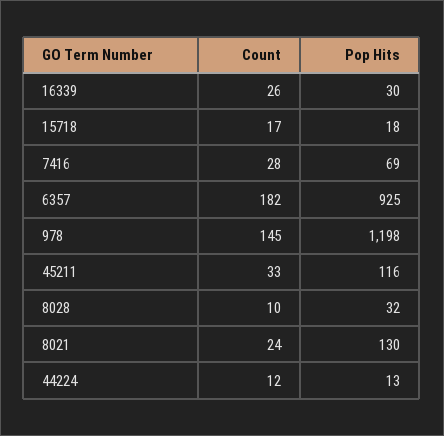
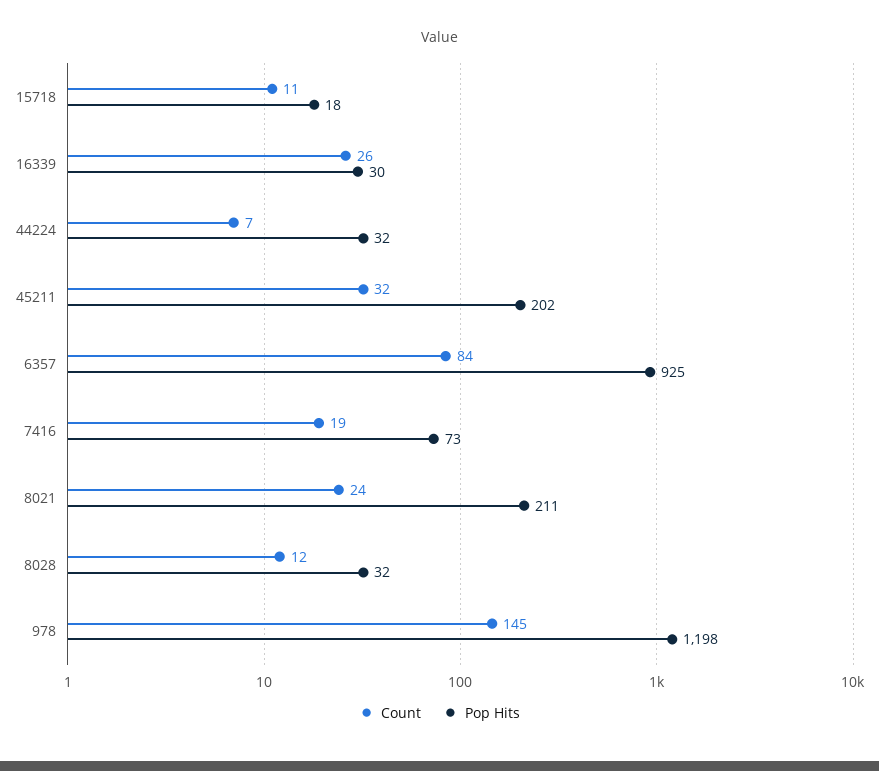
Count, 15718: 17 -> 11
Count, 7416: 28 -> 19
Pop Hits, 7416: 69 -> 73
Count, 6357: 182 -> 84
Count, 45211: 33 -> 32
Pop Hits, 45211: 116 -> 202
Count, 8028: 10 -> 12
Pop Hits, 8021: 130 -> 211
Count, 44224: 12 -> 7
Pop Hits, 44224: 13 -> 32

